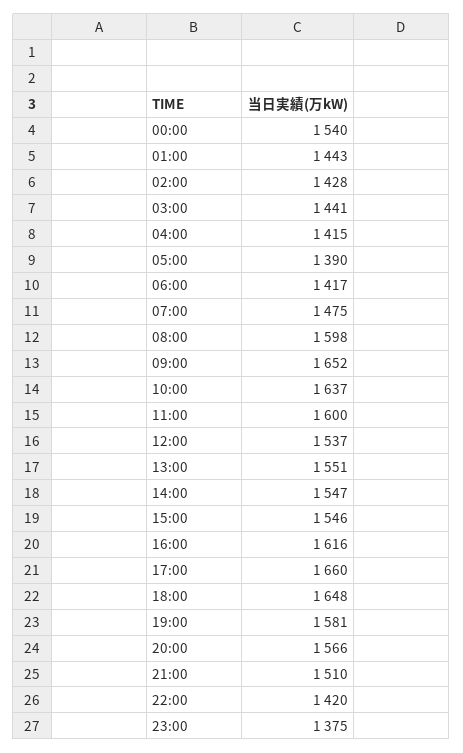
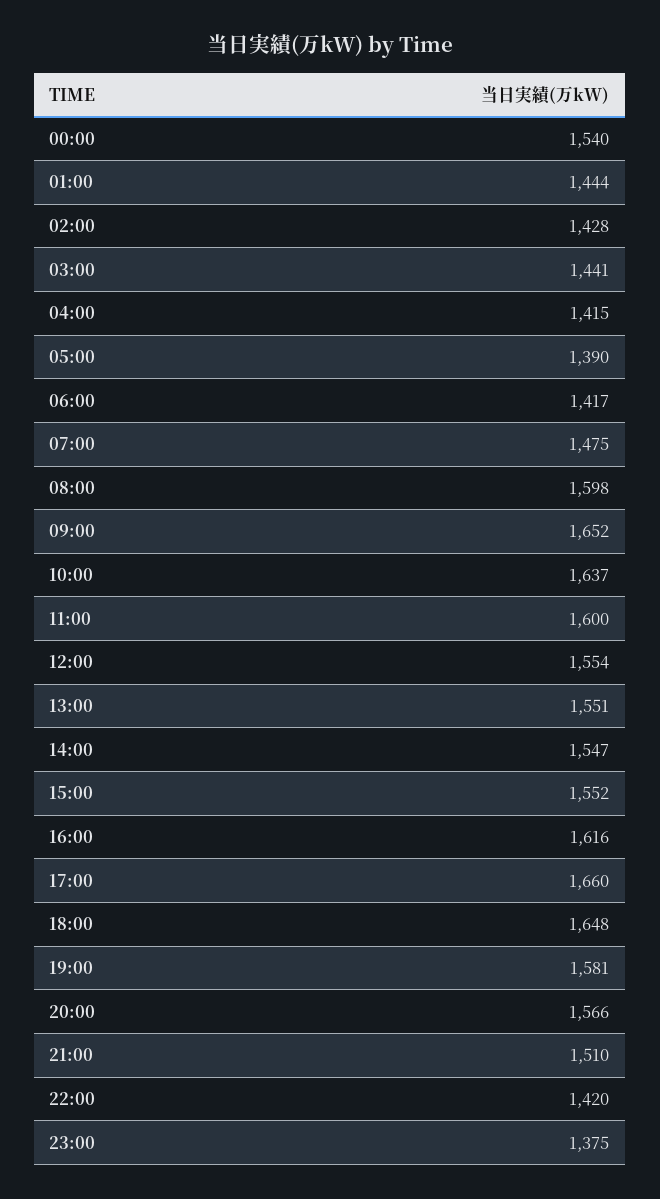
01:00: 1443 -> 1444
12:00: 1537 -> 1554
15:00: 1546 -> 1552

